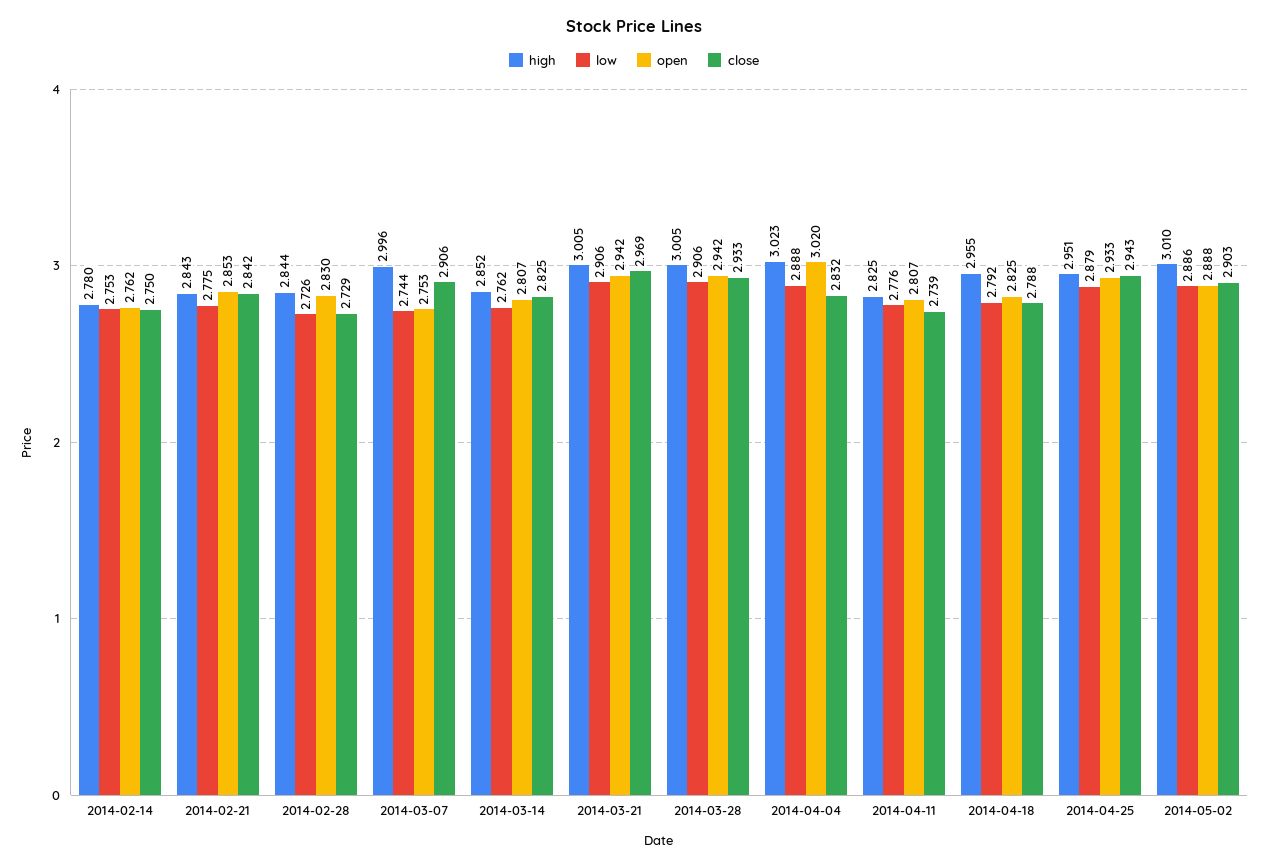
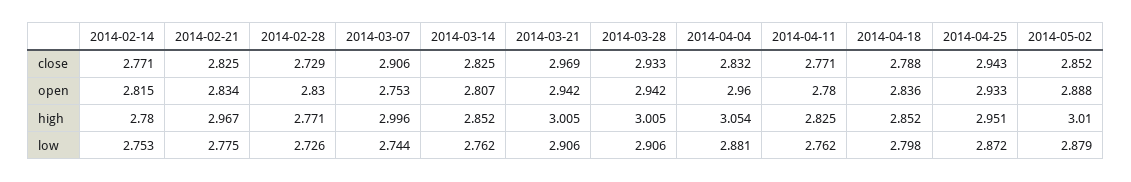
open, 2014-02-14: 2.762 -> 2.815
close, 2014-02-14: 2.75 -> 2.771
high, 2014-02-21: 2.843 -> 2.967
open, 2014-02-21: 2.853 -> 2.834
close, 2014-02-21: 2.842 -> 2.825
high, 2014-02-28: 2.844 -> 2.771
high, 2014-04-04: 3.023 -> 3.054
low, 2014-04-04: 2.888 -> 2.881
open, 2014-04-04: 3.02 -> 2.96
low, 2014-04-11: 2.776 -> 2.762
open, 2014-04-11: 2.807 -> 2.78
close, 2014-04-11: 2.739 -> 2.771
high, 2014-04-18: 2.955 -> 2.852
low, 2014-04-18: 2.792 -> 2.798
open, 2014-04-18: 2.825 -> 2.836
low, 2014-04-25: 2.879 -> 2.872
low, 2014-05-02: 2.886 -> 2.879
close, 2014-05-02: 2.903 -> 2.852

